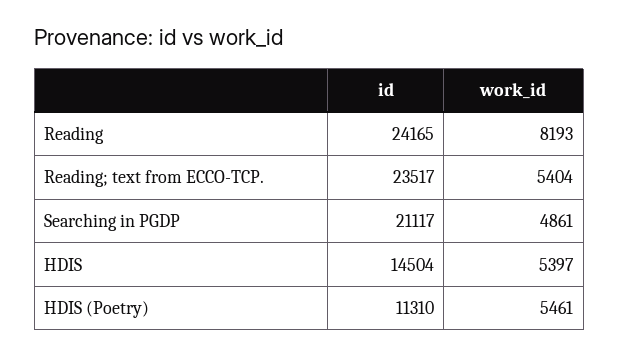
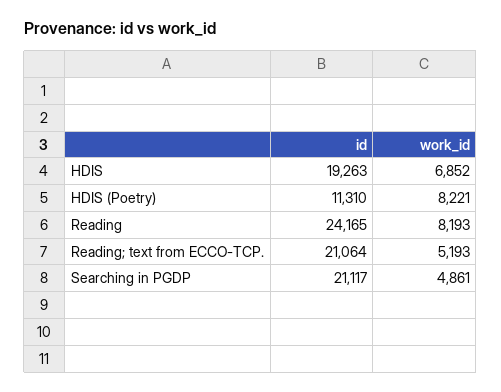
id, Reading; text from ECCO-TCP.: 23517 -> 21064
work_id, Reading; text from ECCO-TCP.: 5404 -> 5193
id, HDIS: 14504 -> 19263
work_id, HDIS: 5397 -> 6852
work_id, HDIS (Poetry): 5461 -> 8221

